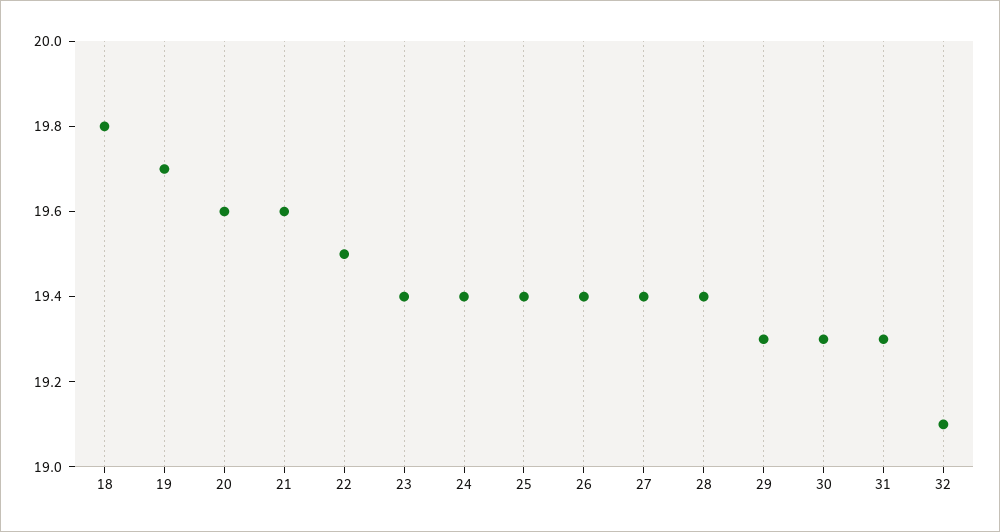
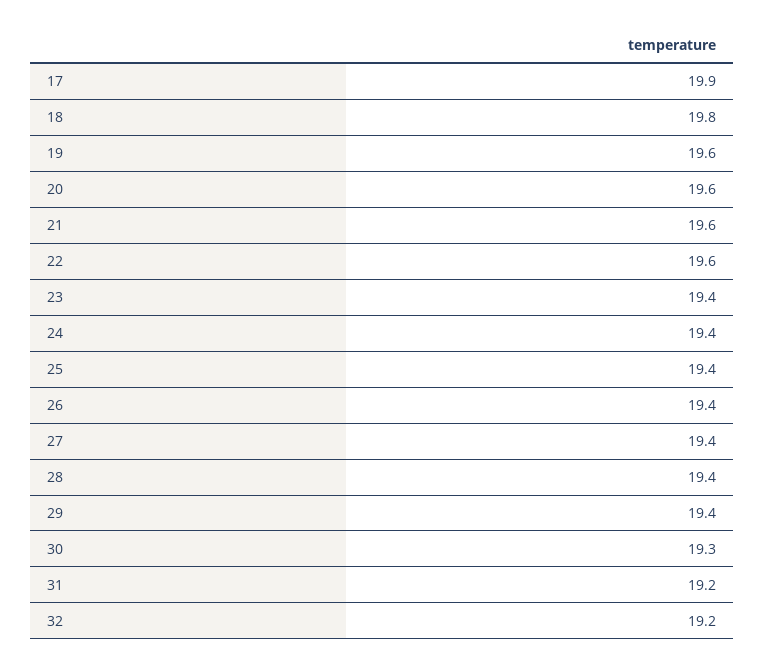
19: 19.7 -> 19.6
22: 19.5 -> 19.6
29: 19.3 -> 19.4
31: 19.3 -> 19.2
32: 19.1 -> 19.2
17: none -> 19.9

